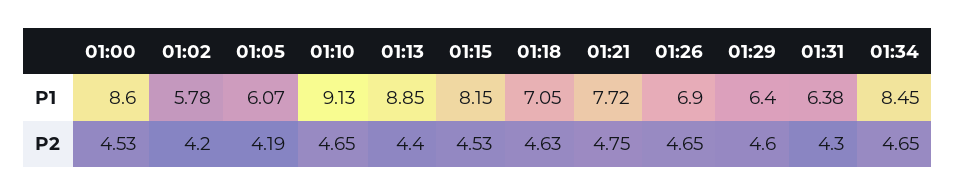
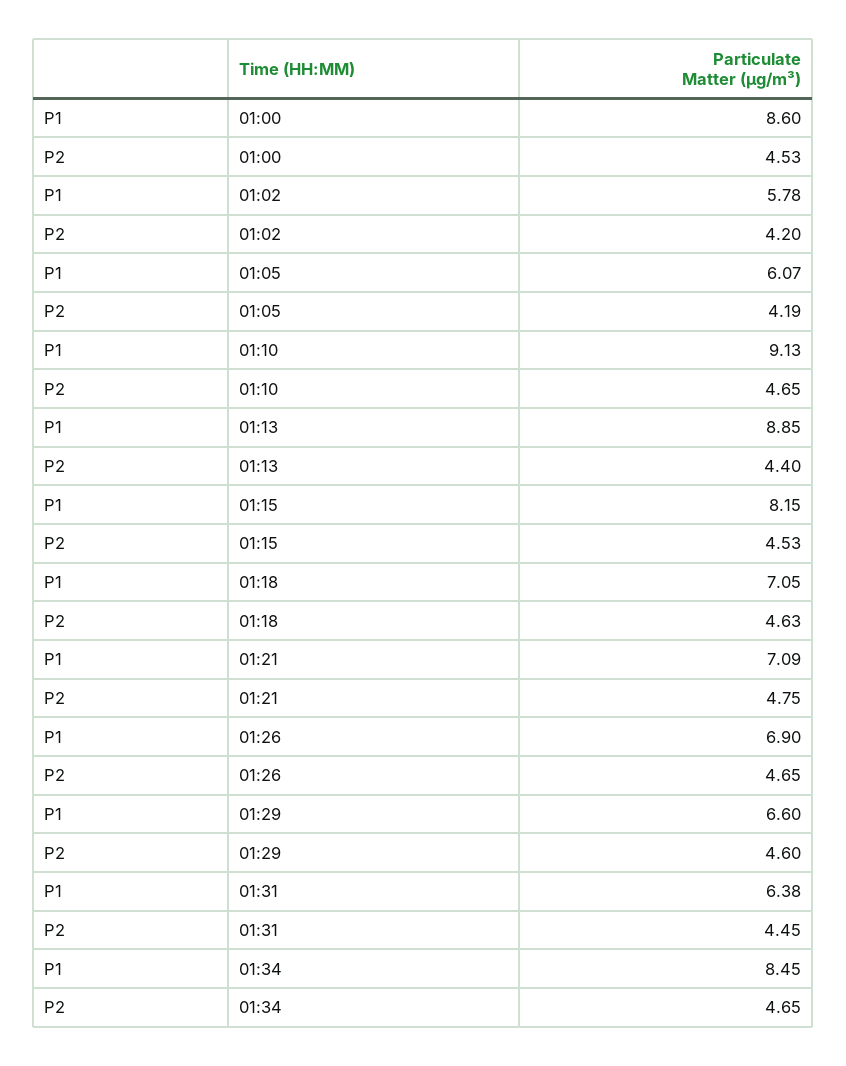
01:21, P1: 7.72 -> 7.09
01:29, P1: 6.4 -> 6.6
01:31, P2: 4.3 -> 4.45

